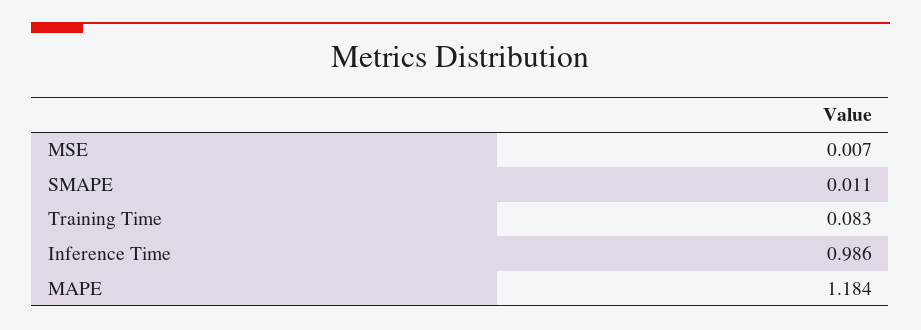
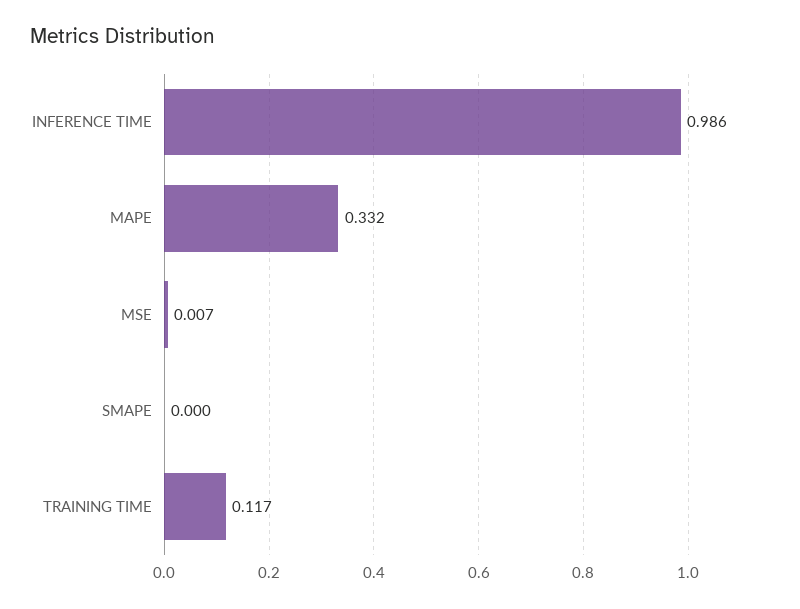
SMAPE: 0.011 -> 0
Training Time: 0.083 -> 0.117
MAPE: 1.184 -> 0.332

